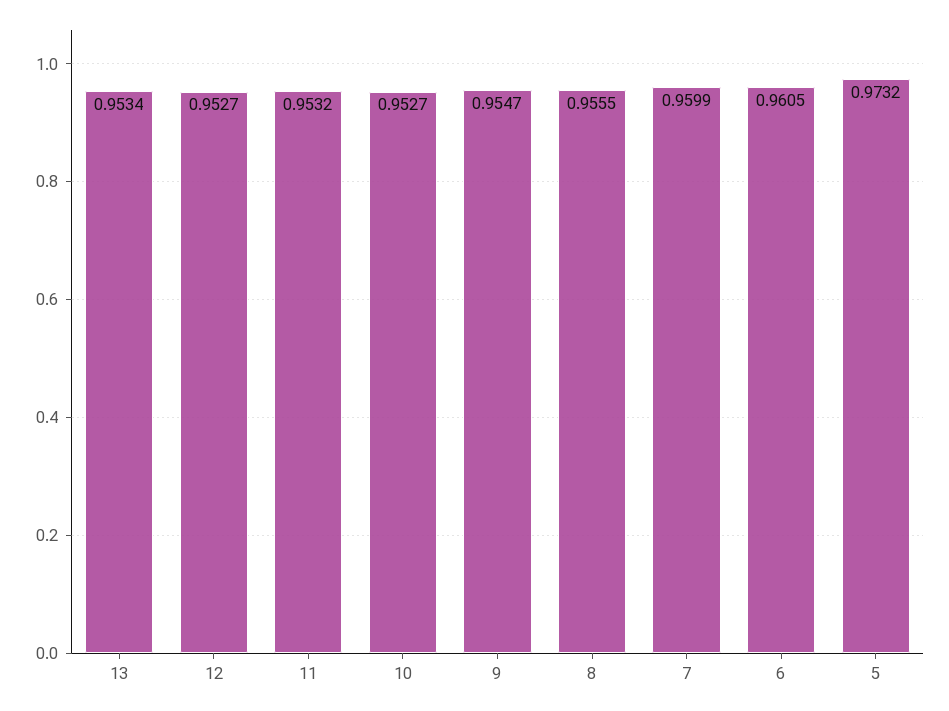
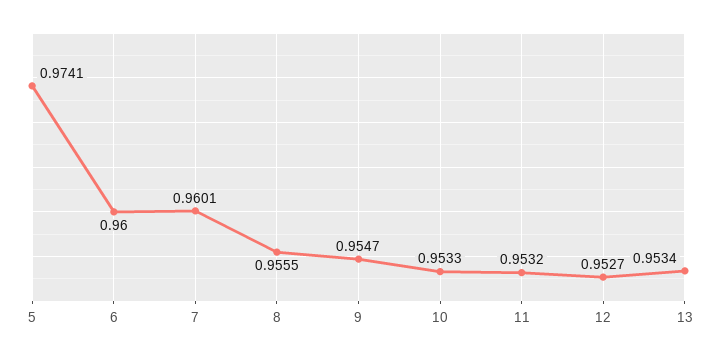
10: 0.9527 -> 0.9533
7: 0.9599 -> 0.9601
6: 0.9605 -> 0.96
5: 0.9732 -> 0.9741

